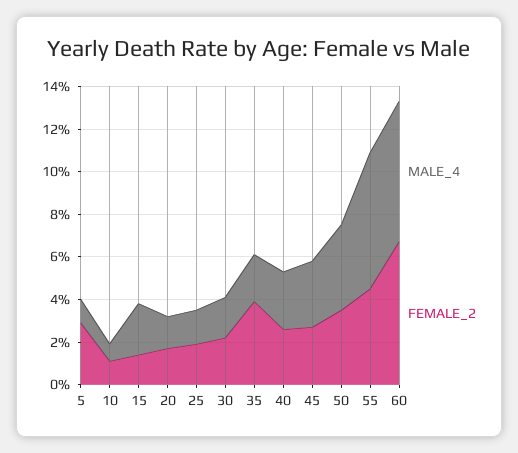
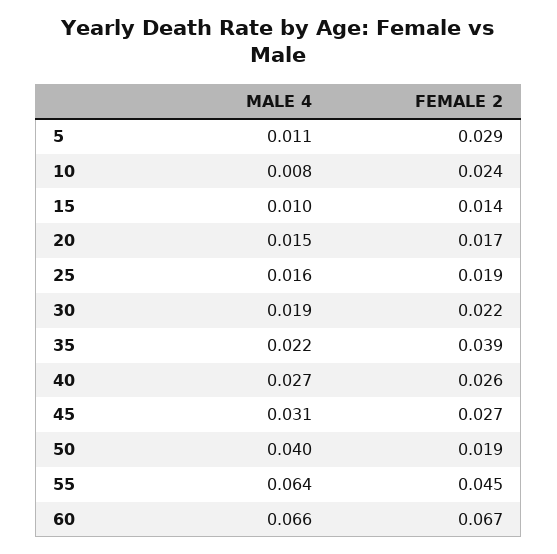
FEMALE_2, 10: 0.01 -> 0.024
MALE_4, 15: 0.025 -> 0.01
FEMALE_2, 50: 0.035 -> 0.019

